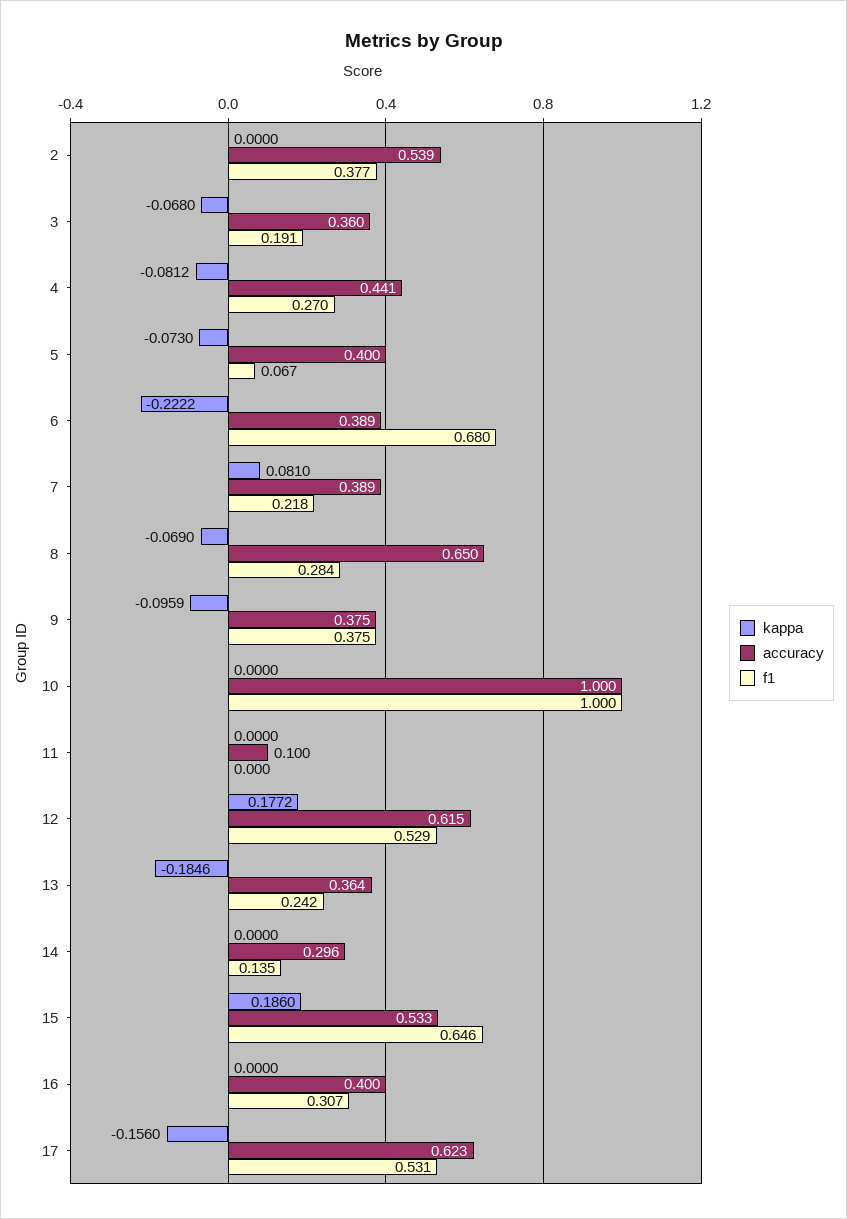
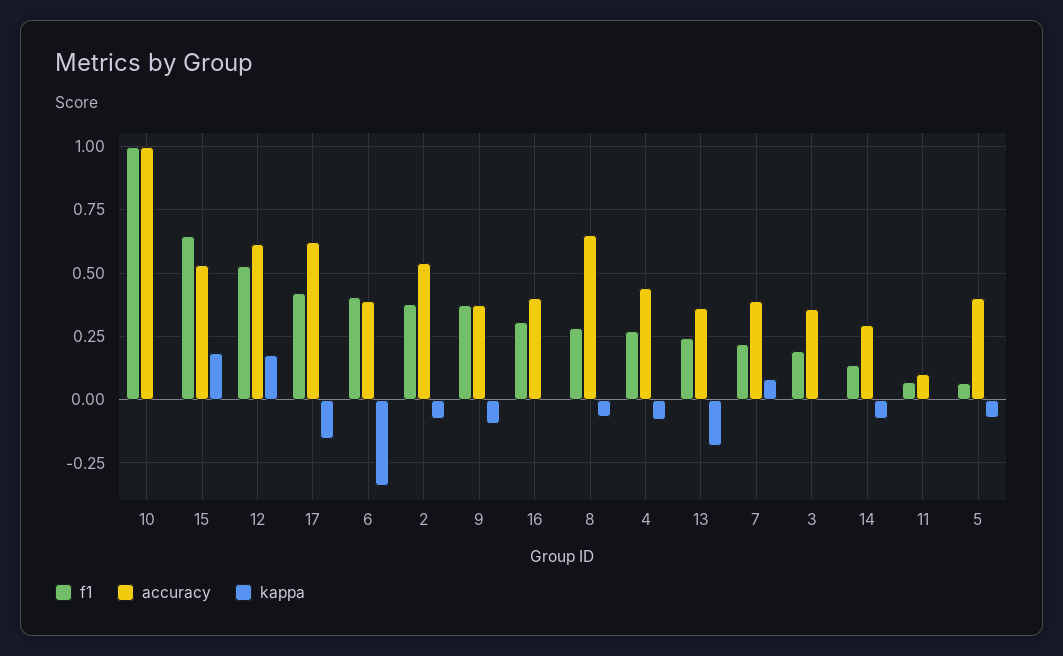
kappa, 2: 0 -> -0.075
kappa, 3: -0.068 -> 0
kappa, 6: -0.2222 -> -0.35
f1, 6: 0.68 -> 0.4
f1, 11: 0 -> 0.075
kappa, 14: 0 -> -0.075
f1, 17: 0.531 -> 0.425

